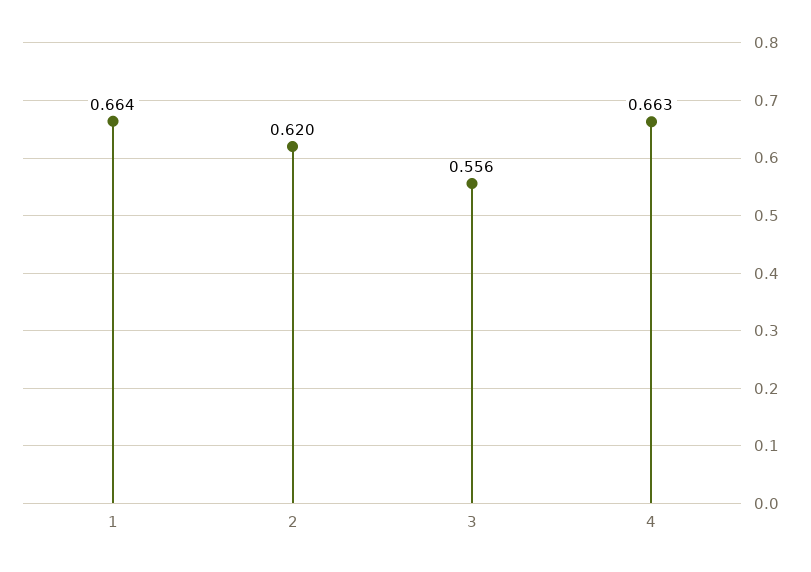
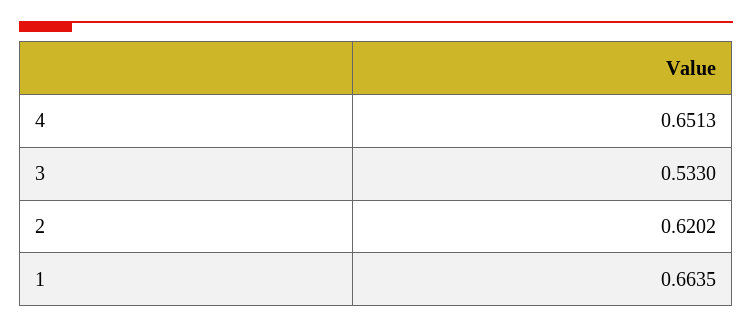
3: 0.556 -> 0.533
4: 0.663 -> 0.6513

